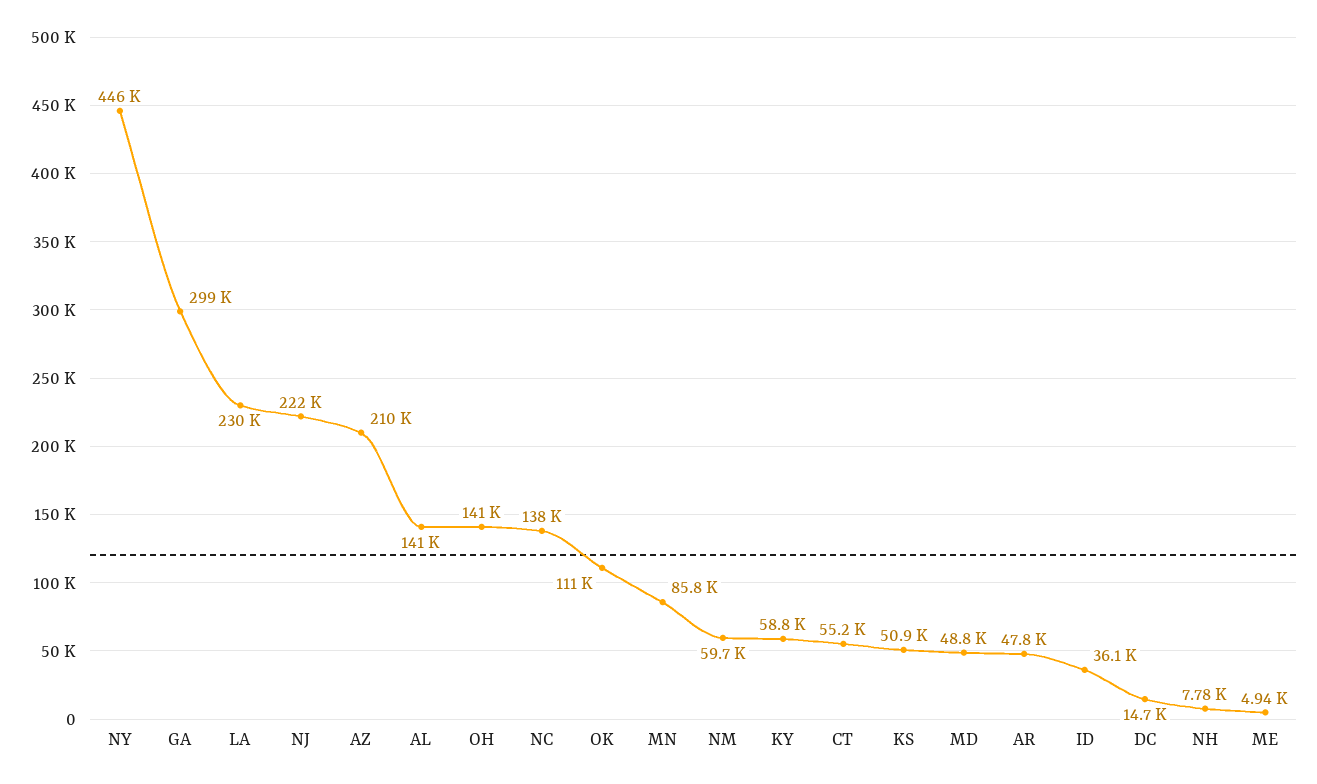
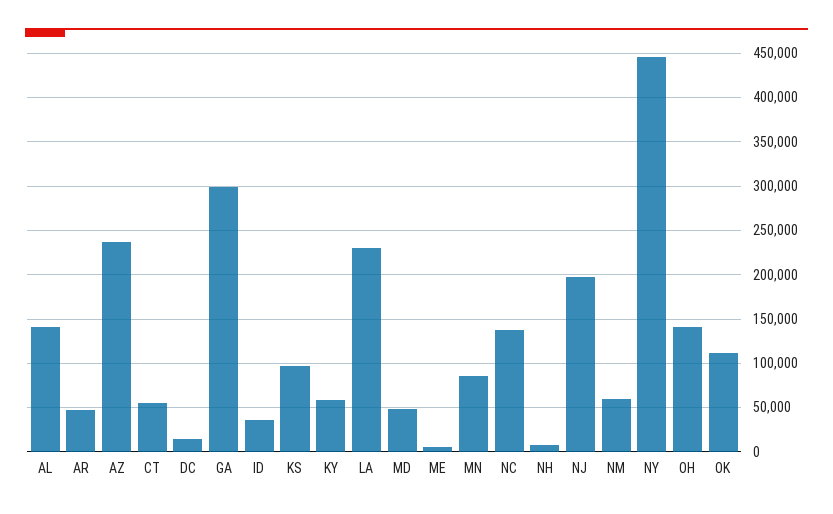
NJ: 222000 -> 200000
AZ: 210000 -> 240000
KS: 50900 -> 100000

